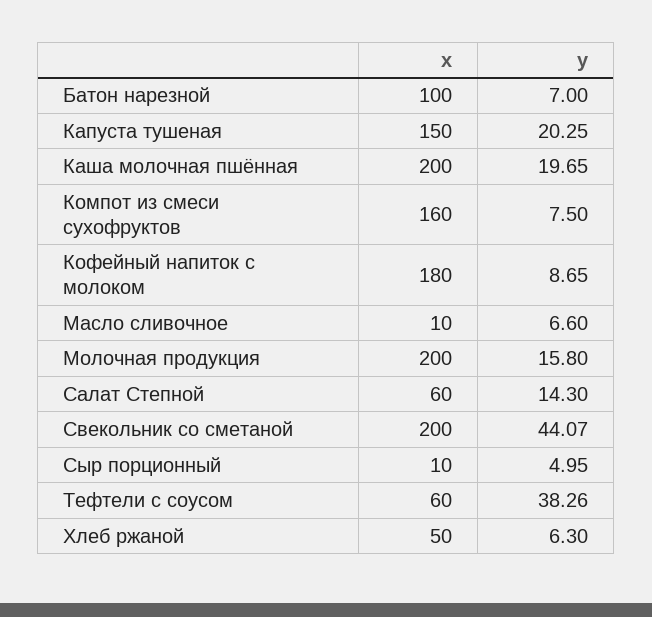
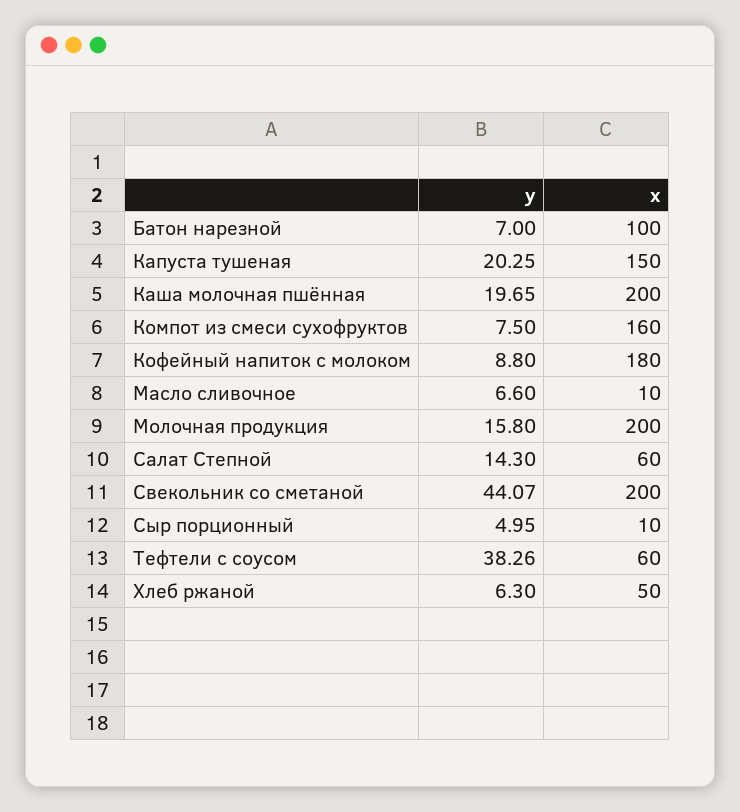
y, Кофейный напиток с молоком: 8.65 -> 8.8

